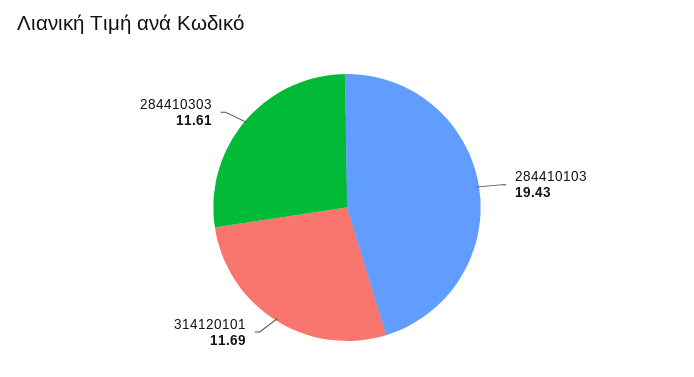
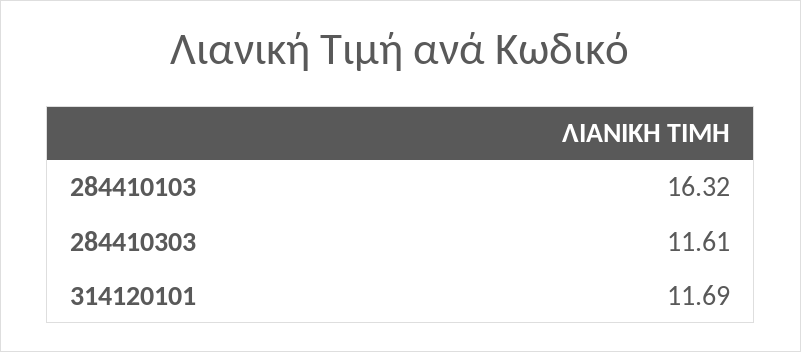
284410103: 19.43 -> 16.32

